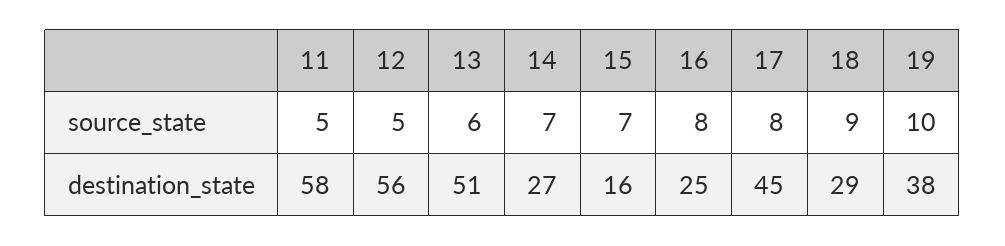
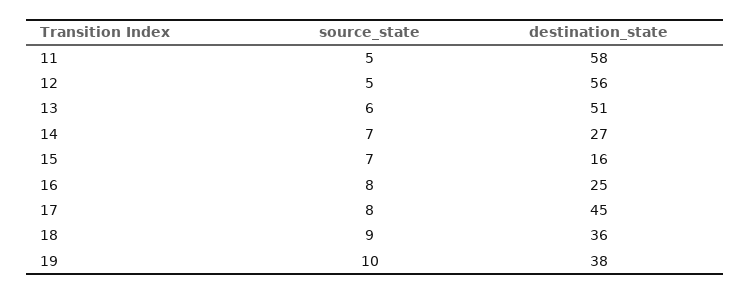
18, destination_state: 29 -> 36

